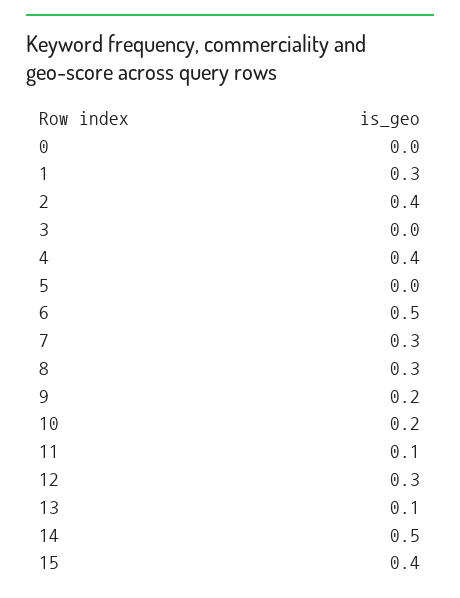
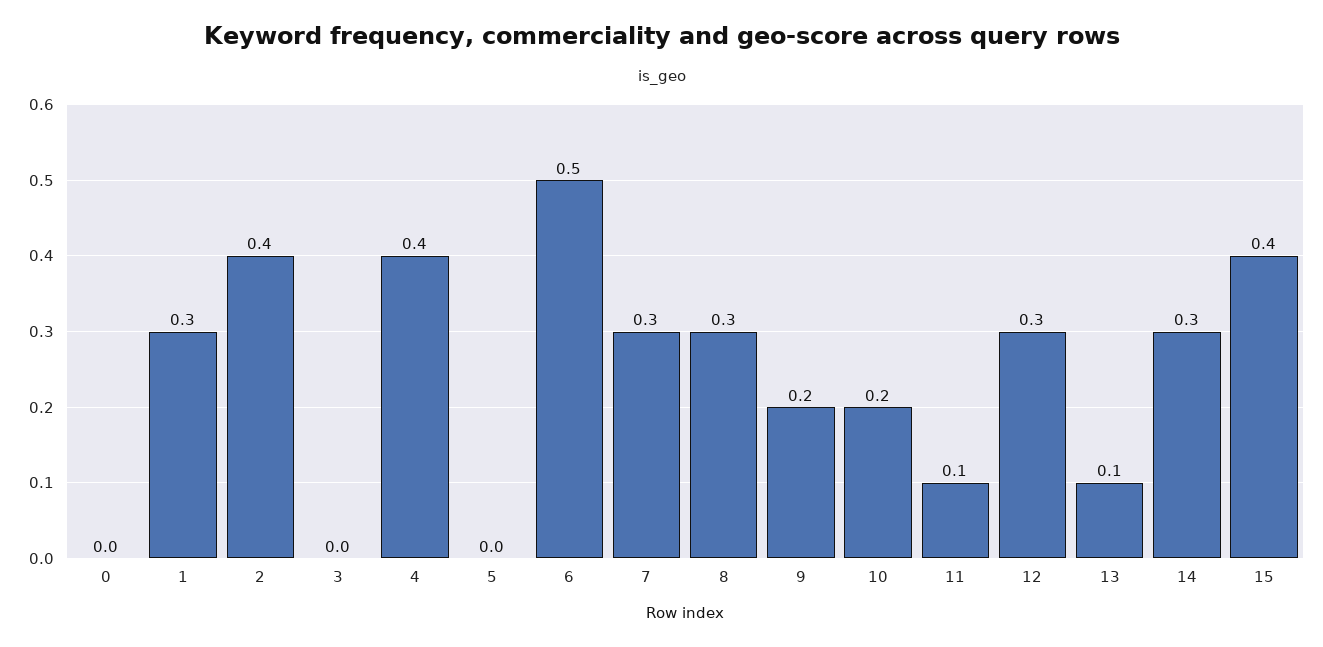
14: 0.5 -> 0.3

